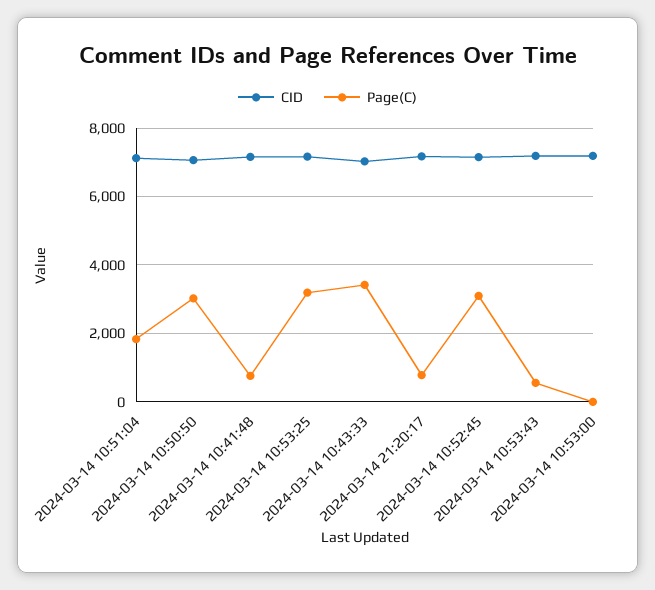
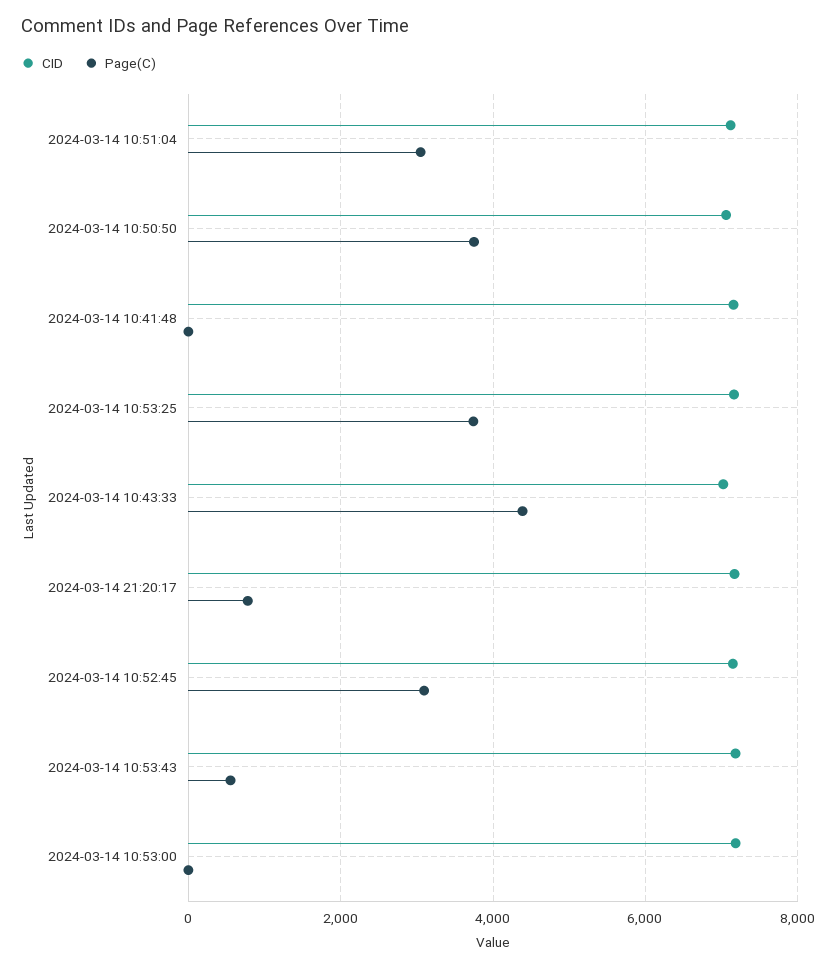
Page(C), 2024-03-14 10:51:04: 1800 -> 3000
Page(C), 2024-03-14 10:50:50: 3000 -> 3800
Page(C), 2024-03-14 10:41:48: 800 -> 0
Page(C), 2024-03-14 10:53:25: 3200 -> 3800
Page(C), 2024-03-14 10:43:33: 3400 -> 4400

